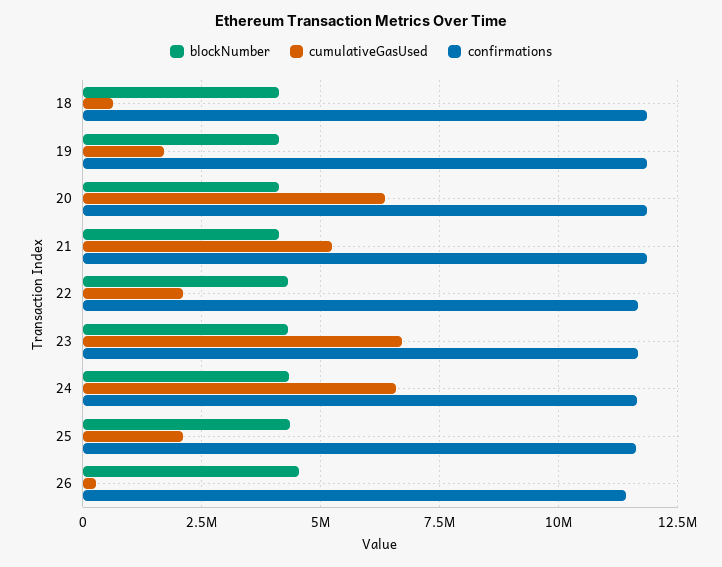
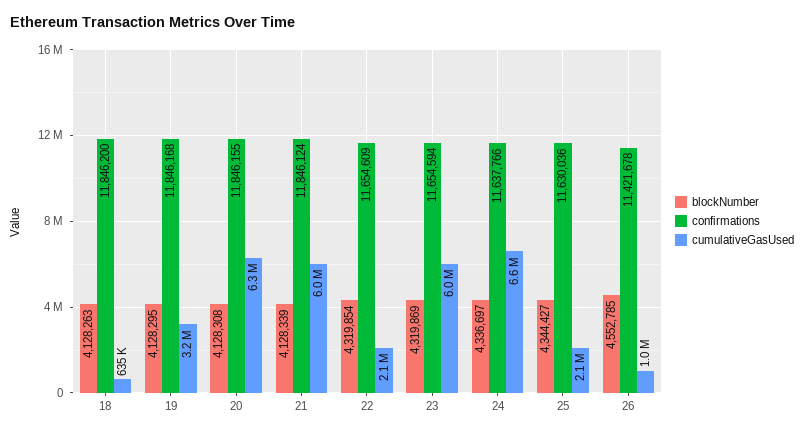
cumulativeGasUsed, 19: 1750000 -> 3200000
cumulativeGasUsed, 21: 5250000 -> 6000000
cumulativeGasUsed, 23: 6750000 -> 6000000
cumulativeGasUsed, 26: 250000 -> 1000000

